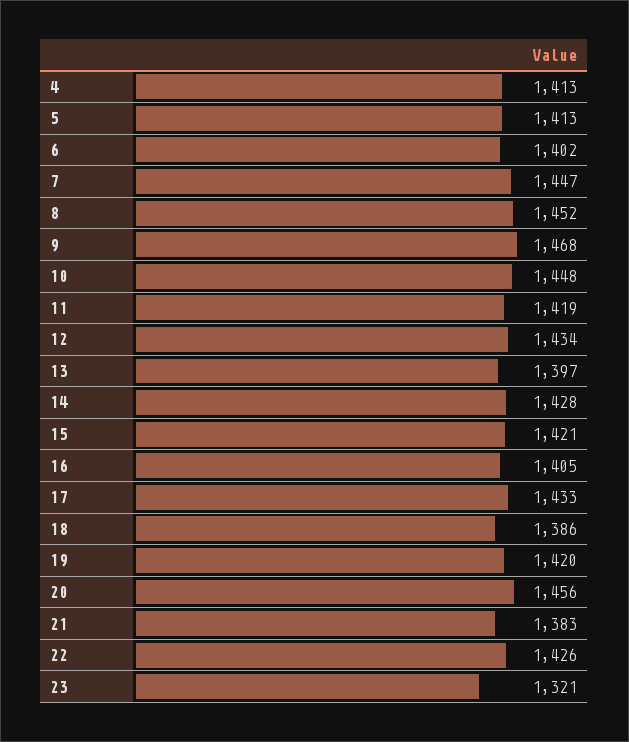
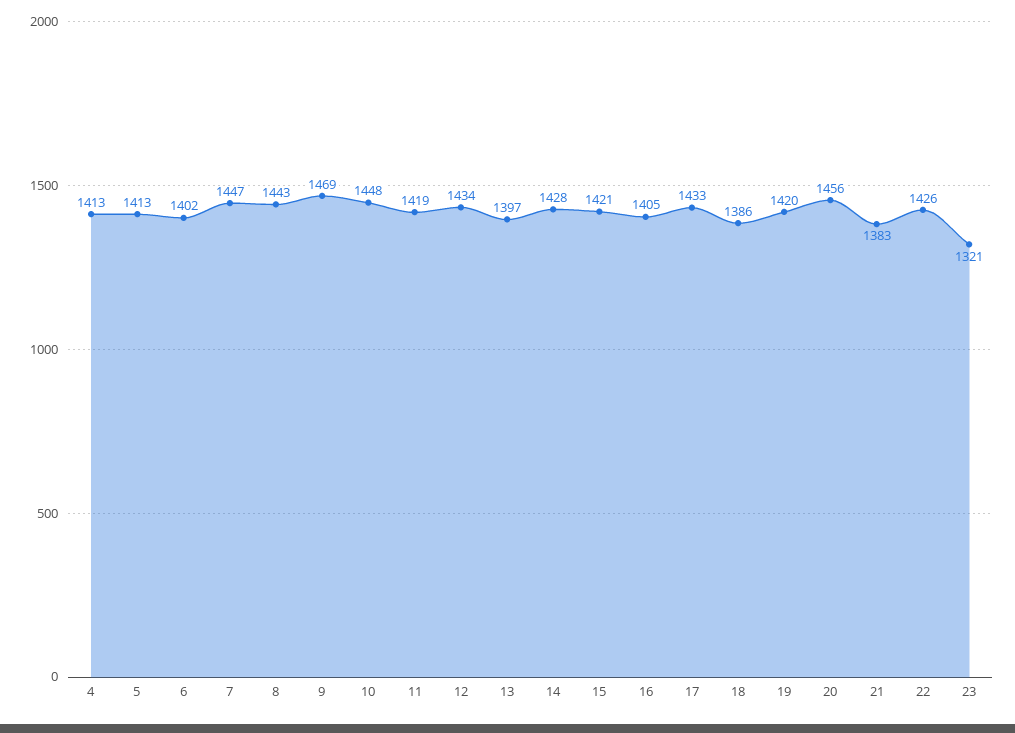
8: 1452 -> 1443
9: 1468 -> 1469

